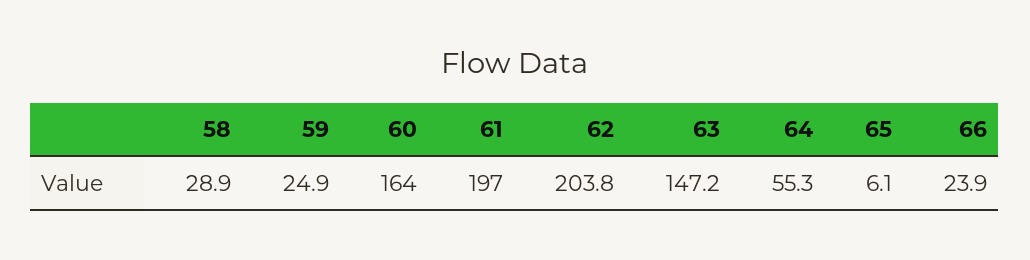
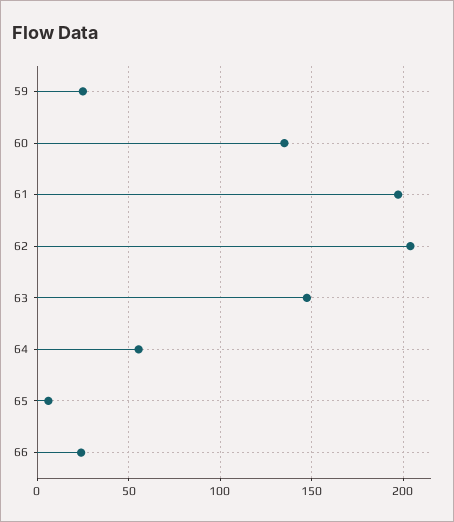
58: 28.9 -> none
60: 164 -> 135

